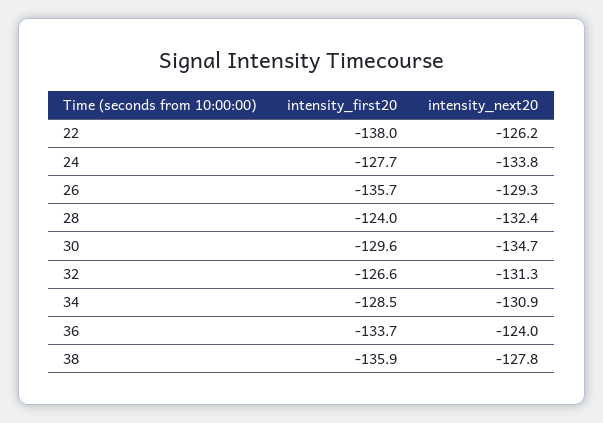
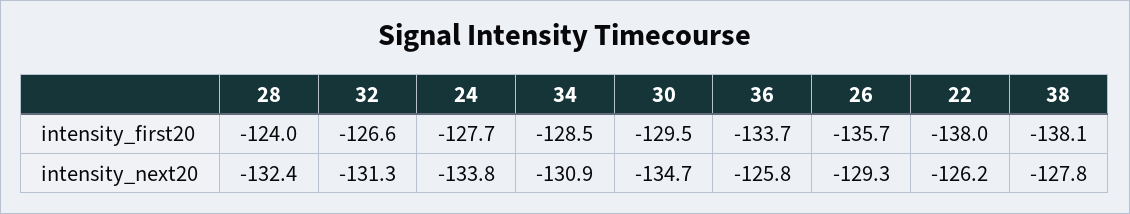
intensity_first20, 30: -129.6 -> -129.5
intensity_next20, 36: -124 -> -125.8
intensity_first20, 38: -135.9 -> -138.1

